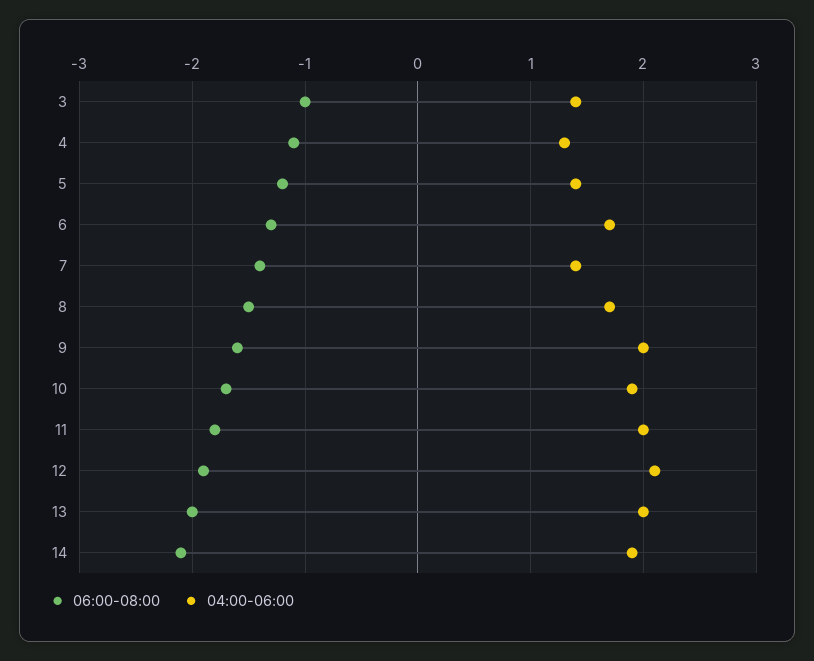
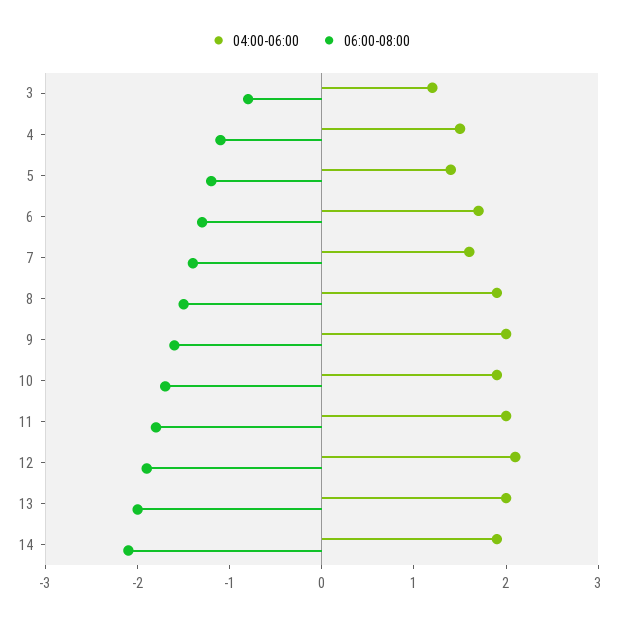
06:00-08:00, 3: -1 -> -0.8
04:00-06:00, 3: 1.4 -> 1.2
04:00-06:00, 4: 1.3 -> 1.5
04:00-06:00, 7: 1.4 -> 1.6
04:00-06:00, 8: 1.7 -> 1.9

